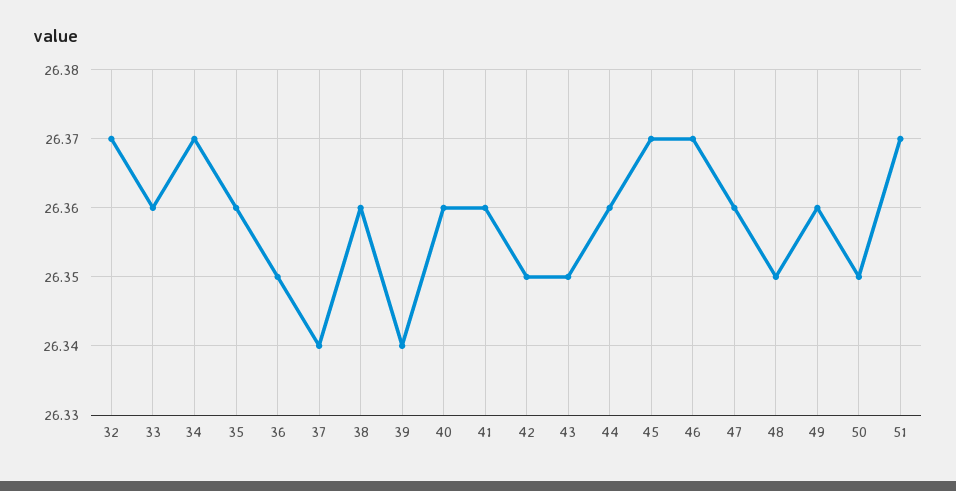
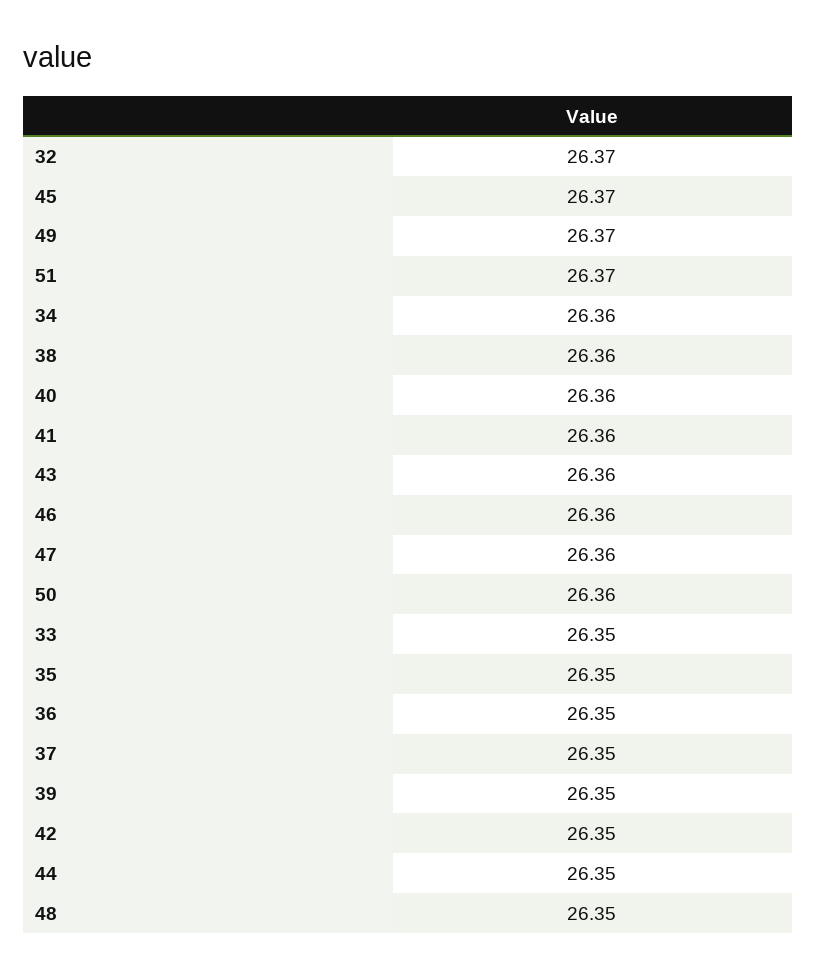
33: 26.36 -> 26.35
34: 26.37 -> 26.36
35: 26.36 -> 26.35
37: 26.34 -> 26.35
39: 26.34 -> 26.35
43: 26.35 -> 26.36
44: 26.36 -> 26.35
46: 26.37 -> 26.36
49: 26.36 -> 26.37
50: 26.35 -> 26.36

